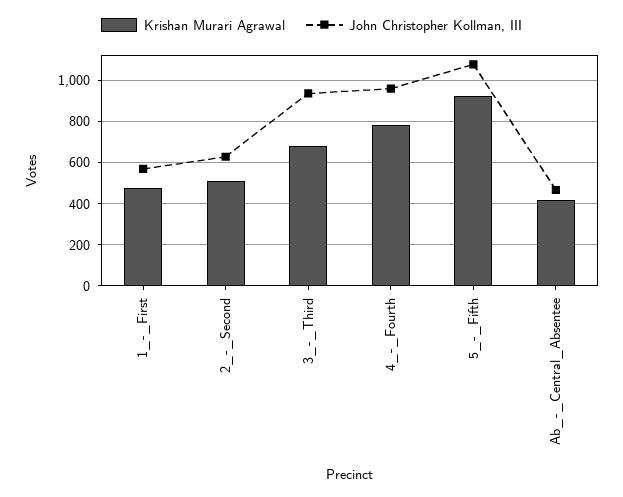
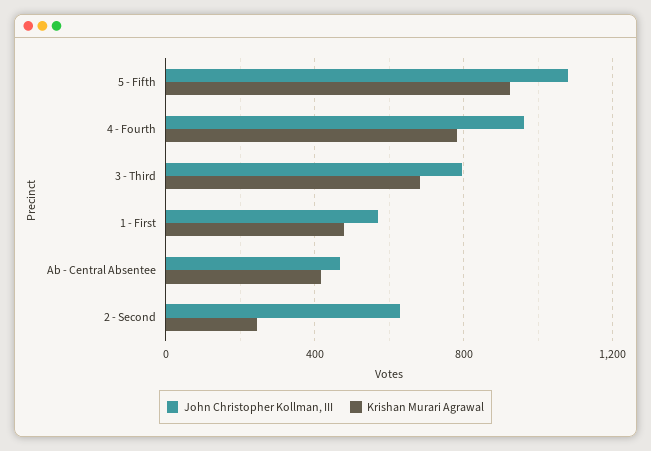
Krishan Murari Agrawal, 2_-_Second: 500 -> 250
John Christopher Kollman, III, 3_-_Third: 950 -> 800

